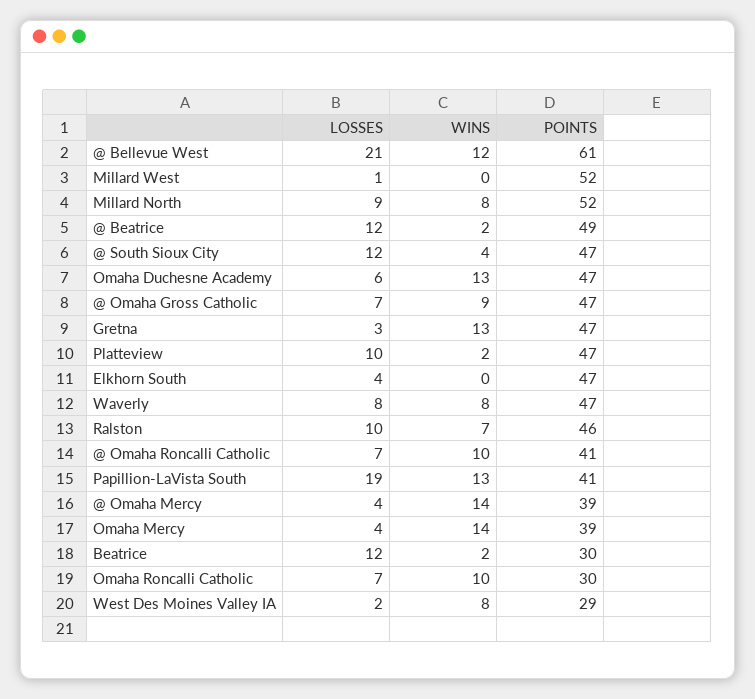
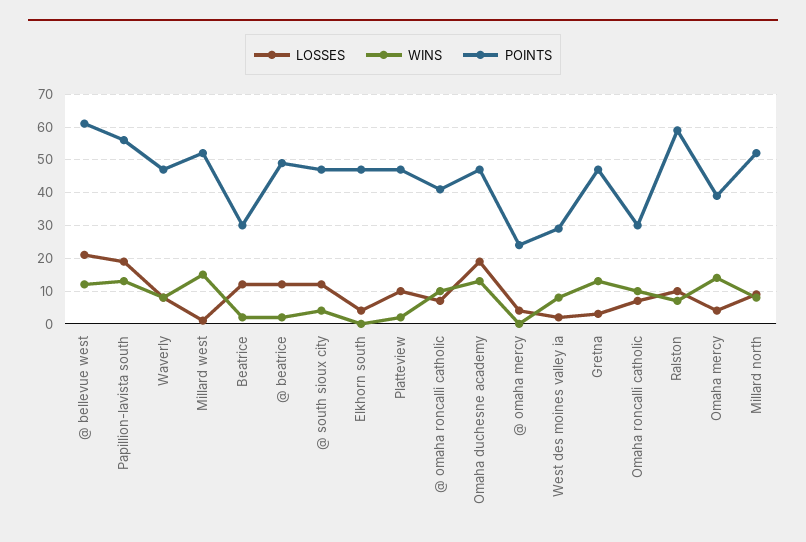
WINS, Millard West: 0 -> 15
LOSSES, Omaha Duchesne Academy: 6 -> 20
LOSSES, @ Omaha Gross Catholic: 7 -> none
WINS, @ Omaha Gross Catholic: 9 -> none
POINTS, @ Omaha Gross Catholic: 47 -> none
POINTS, Ralston: 46 -> 60
POINTS, Papillion-LaVista South: 41 -> 55
WINS, @ Omaha Mercy: 14 -> 0
POINTS, @ Omaha Mercy: 39 -> 25

